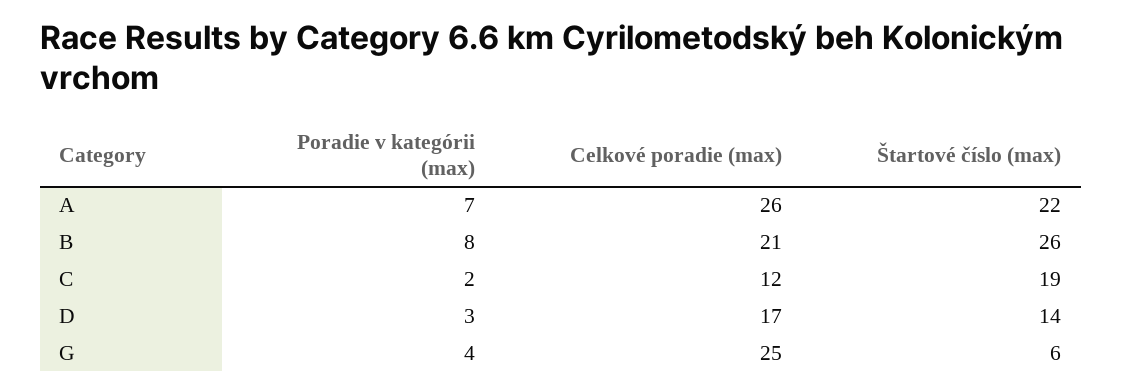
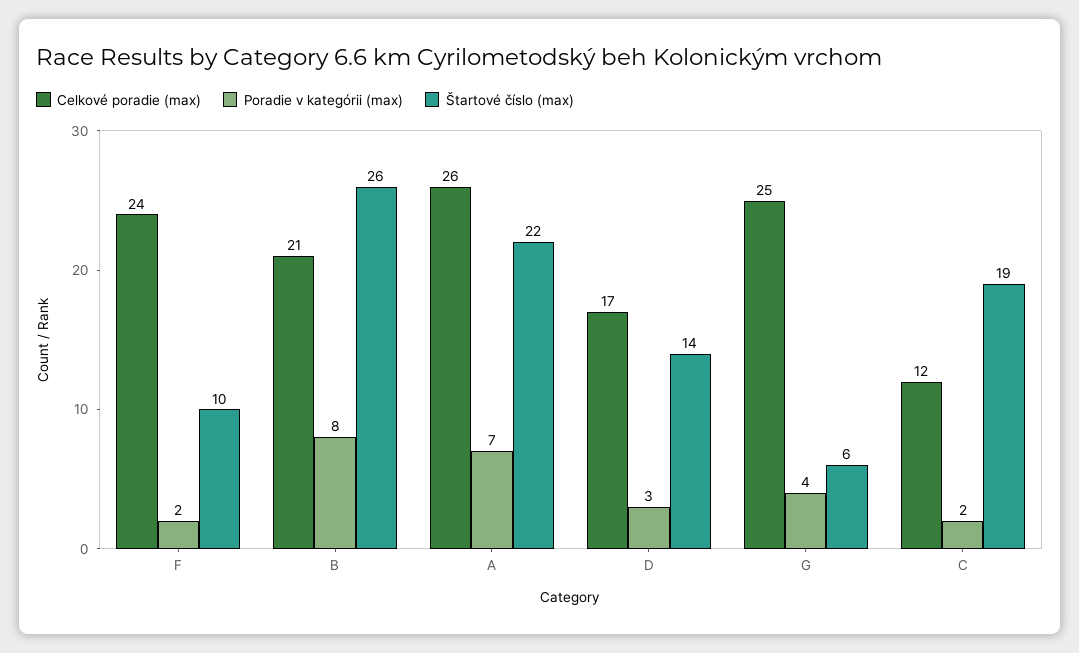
Celkové poradie (max), F: none -> 24
Poradie v kategórii (max), F: none -> 2
Štartové číslo (max), F: none -> 10

